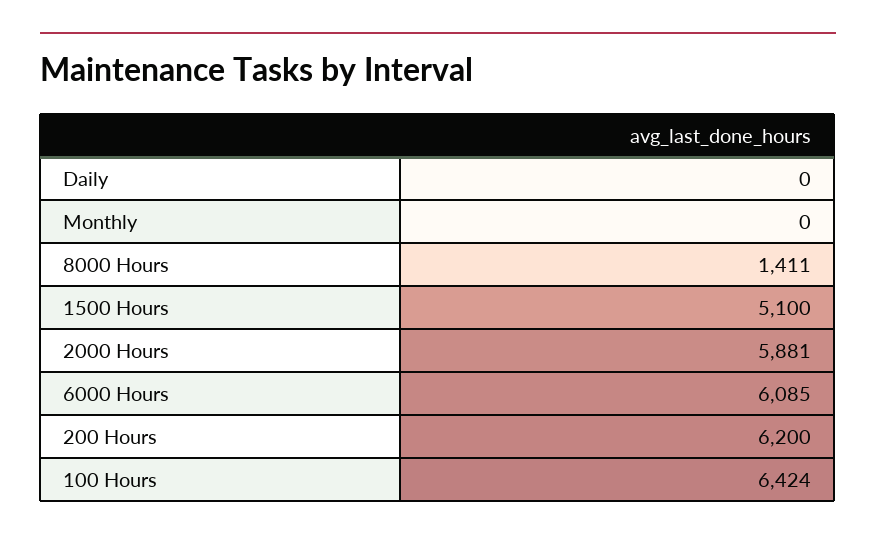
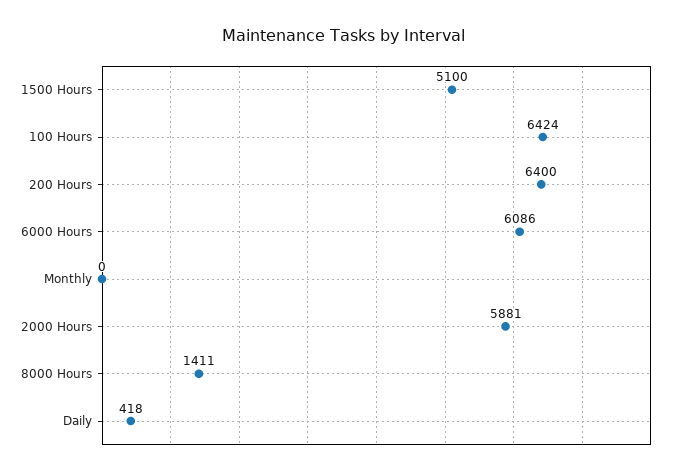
Daily: 0 -> 418
6000 Hours: 6085 -> 6086
200 Hours: 6200 -> 6400

